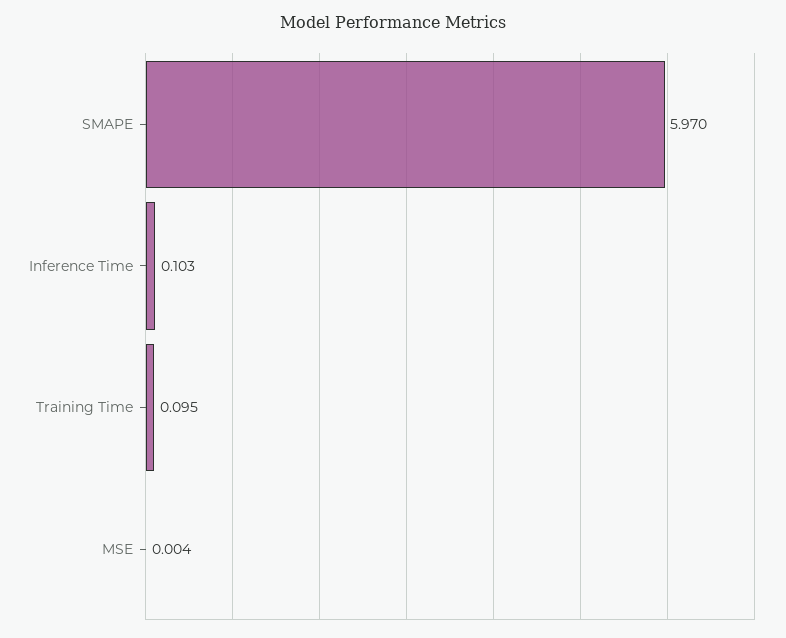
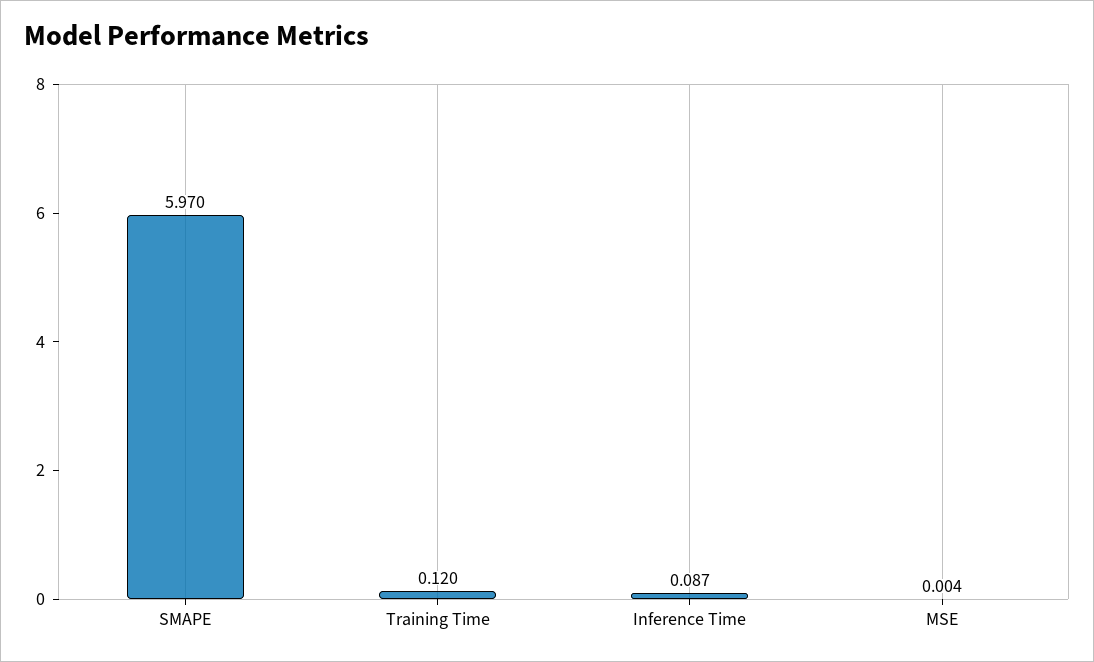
Inference Time: 0.103 -> 0.087
Training Time: 0.095 -> 0.12

